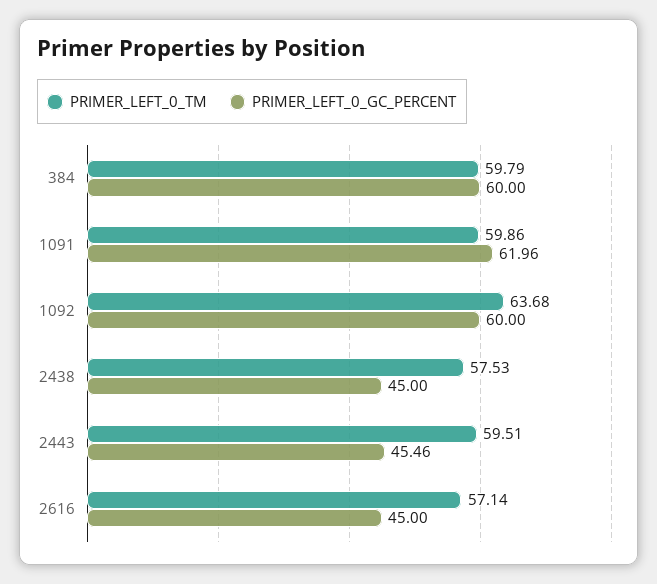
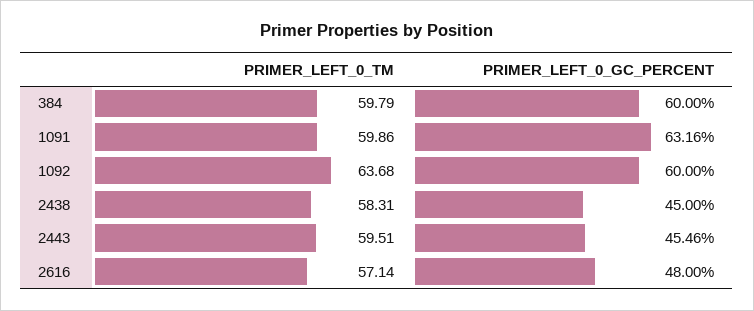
PRIMER_LEFT_0_GC_PERCENT, 1091: 61.96 -> 63.16
PRIMER_LEFT_0_TM, 2438: 57.53 -> 58.31
PRIMER_LEFT_0_GC_PERCENT, 2616: 45 -> 48

